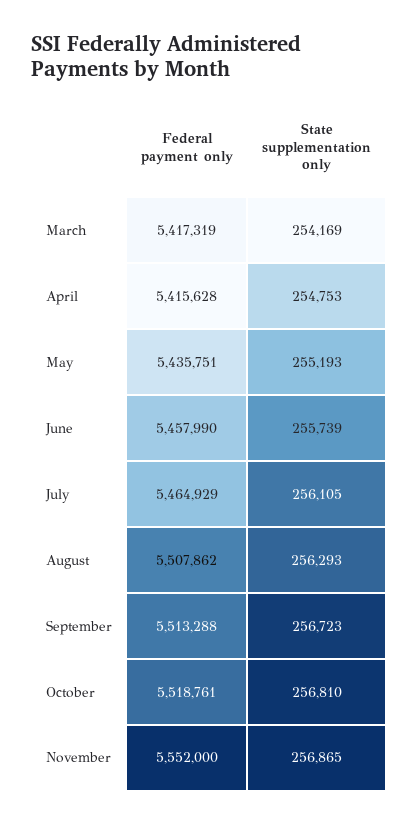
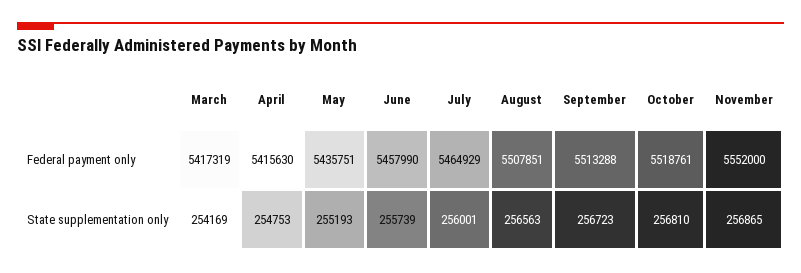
Federal payment only, April: 5415628 -> 5415630
State supplementation only, July: 256105 -> 256001
Federal payment only, August: 5507862 -> 5507851
State supplementation only, August: 256293 -> 256563

